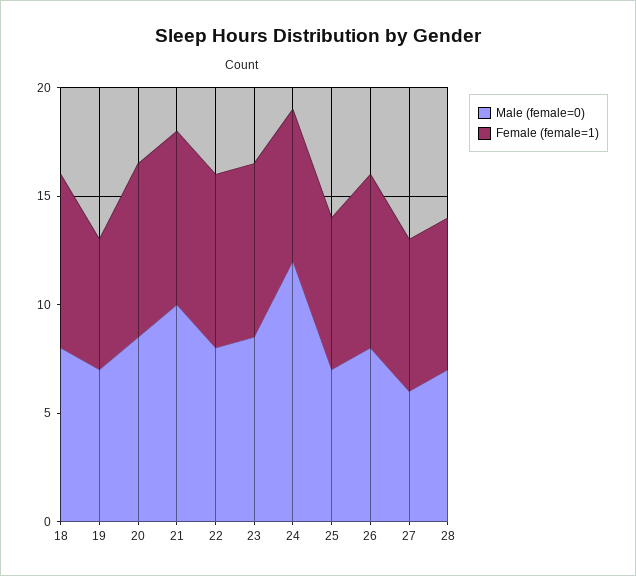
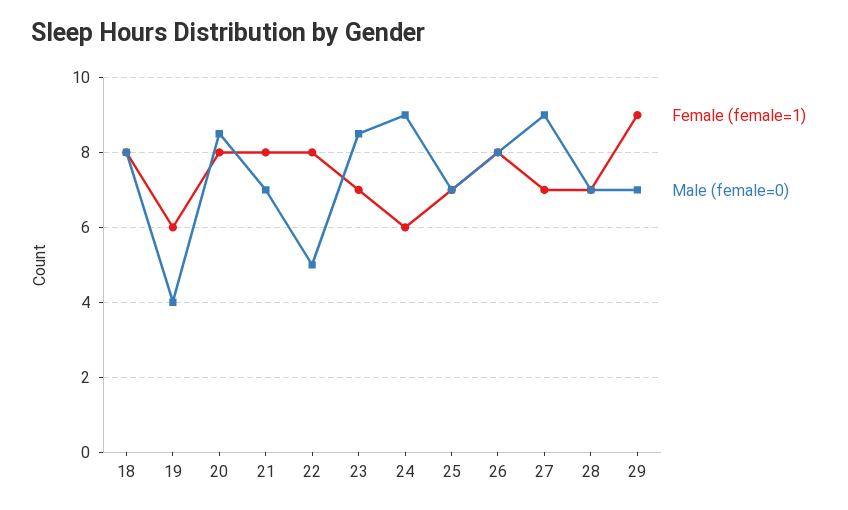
Male (female=0), 19: 7 -> 4
Male (female=0), 21: 10 -> 7
Male (female=0), 22: 8 -> 5
Female (female=1), 23: 8 -> 7
Male (female=0), 24: 12 -> 9
Female (female=1), 24: 7 -> 6
Male (female=0), 27: 6 -> 9
Female (female=1), 29: none -> 9
Male (female=0), 29: none -> 7

